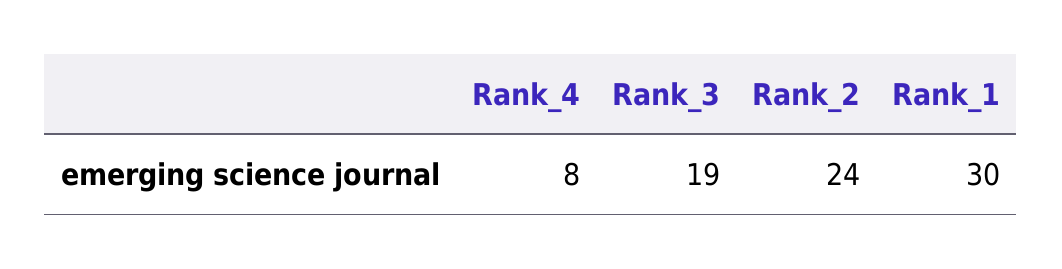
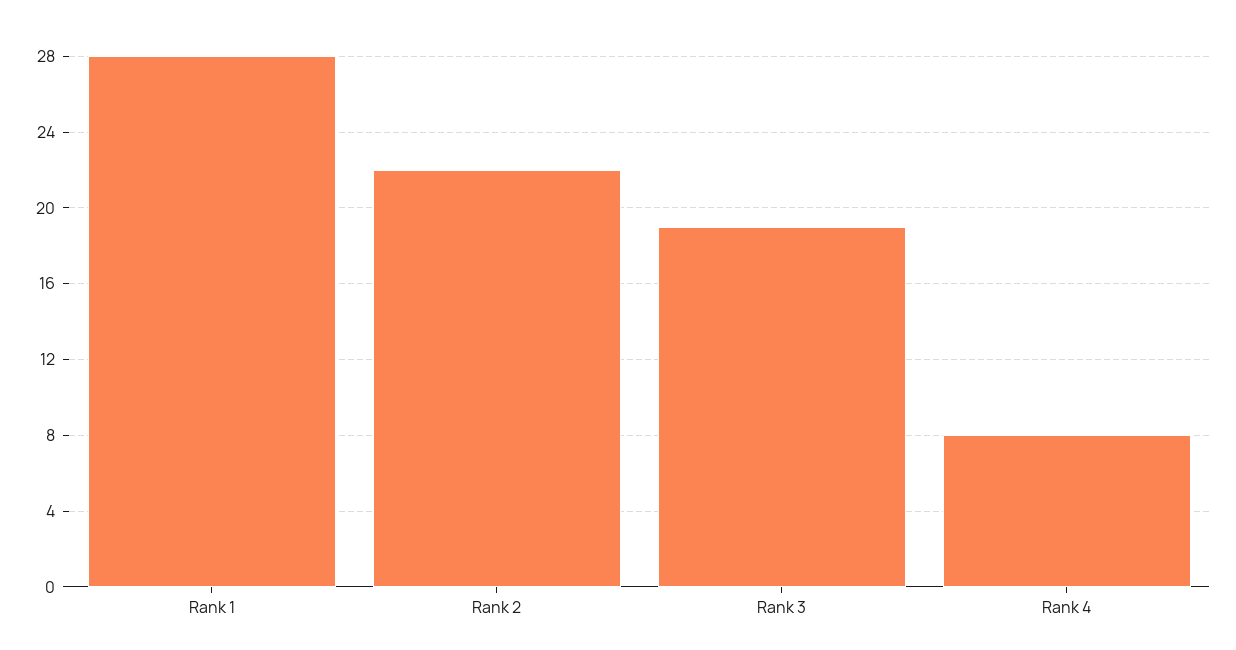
Rank_2: 24 -> 22
Rank_1: 30 -> 28

